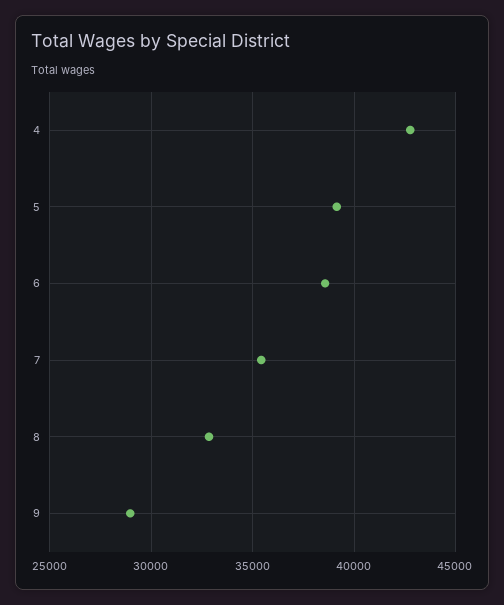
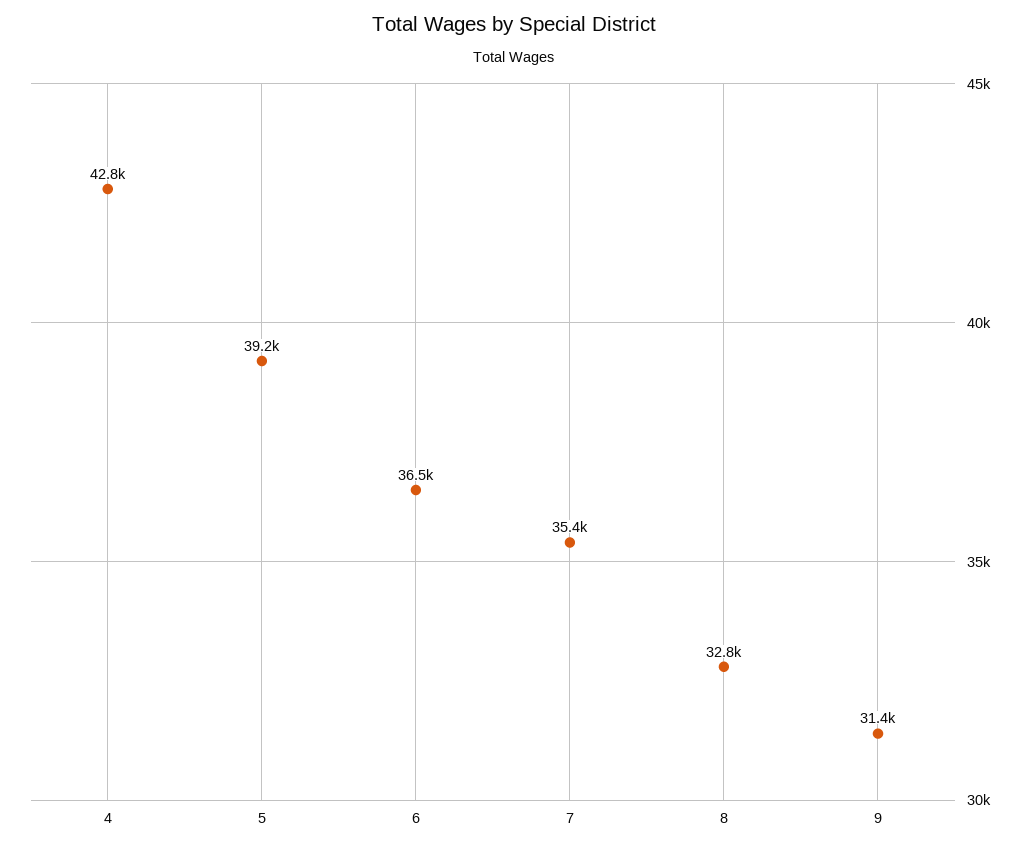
6: 38500 -> 36500
9: 29000 -> 31400

